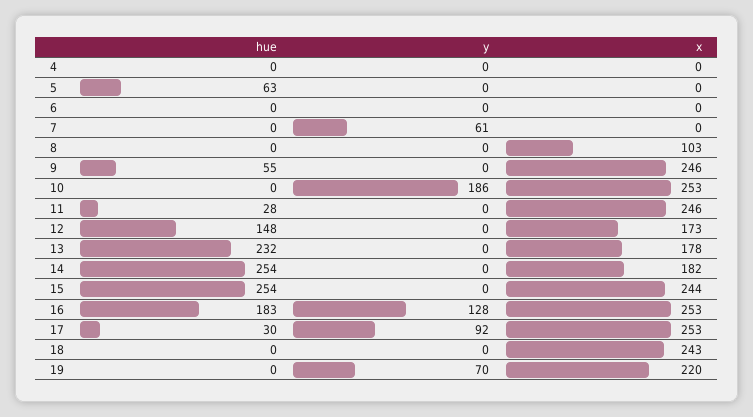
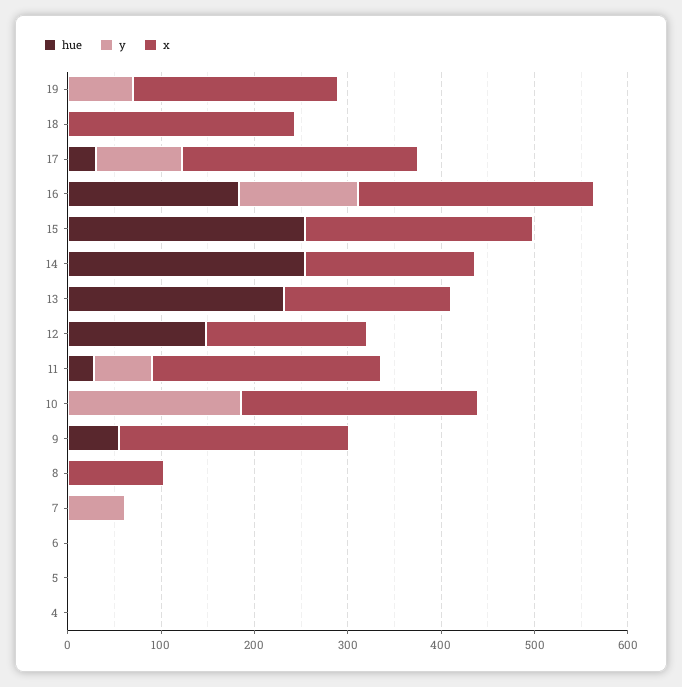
hue, 5: 63 -> 0
y, 11: 0 -> 60

